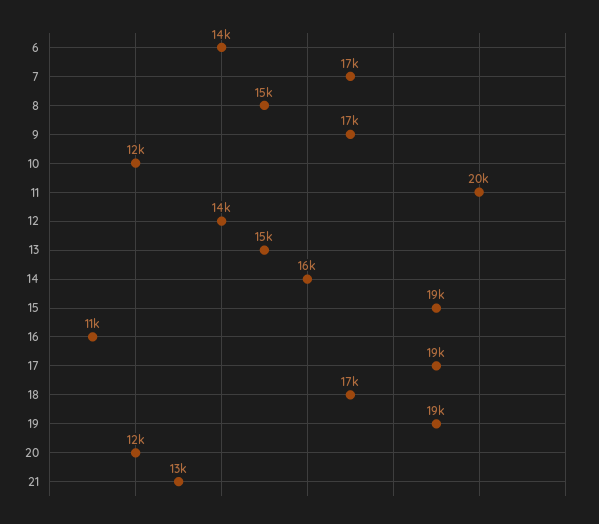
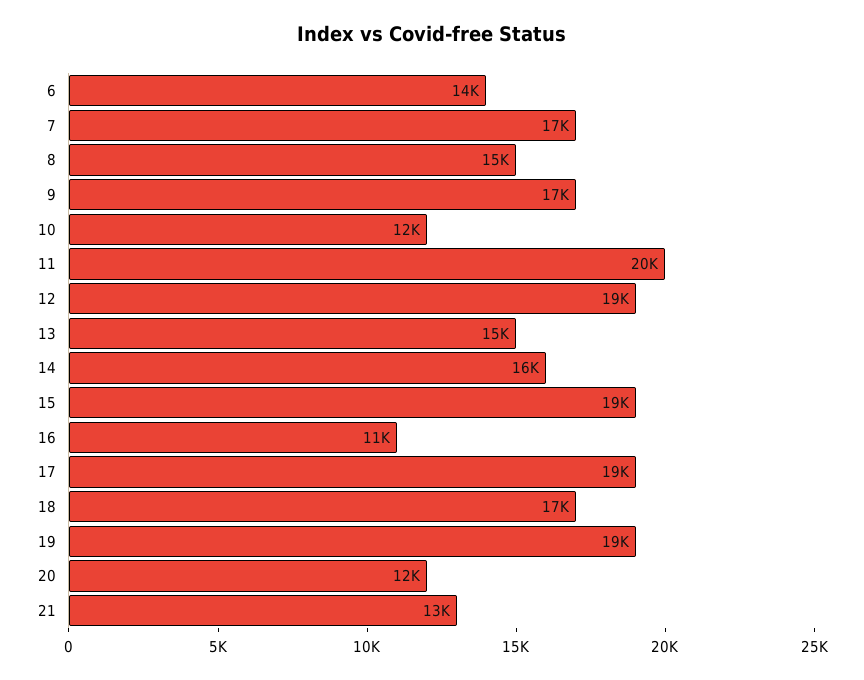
12: 14000 -> 19000

